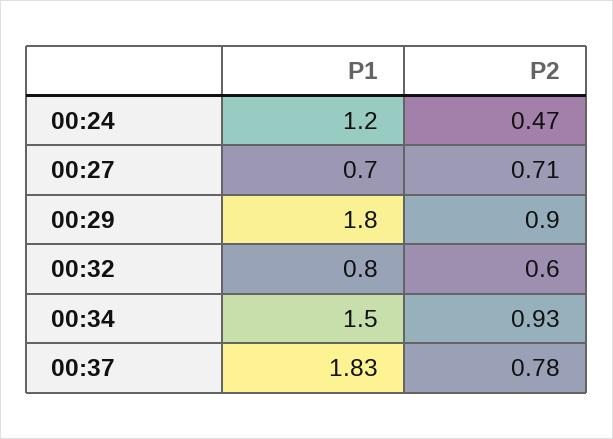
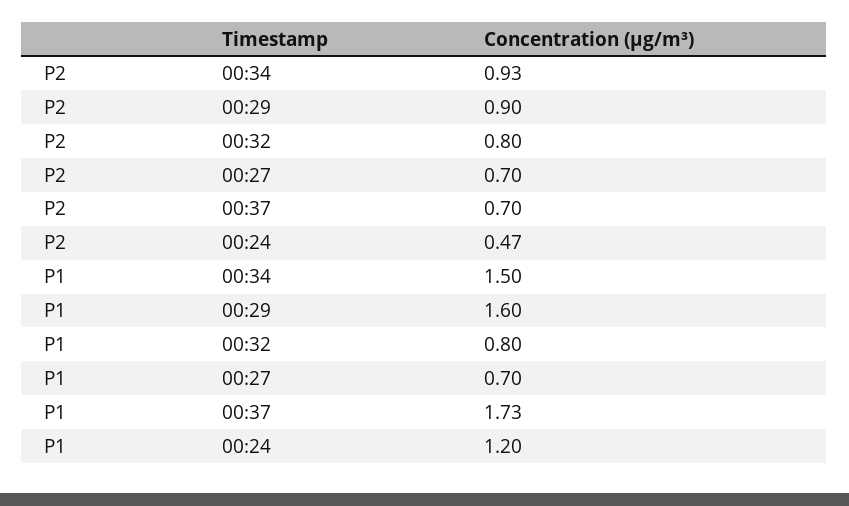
P2, 00:27: 0.71 -> 0.7
P1, 00:29: 1.8 -> 1.6
P2, 00:32: 0.6 -> 0.8
P1, 00:37: 1.83 -> 1.73
P2, 00:37: 0.78 -> 0.7

